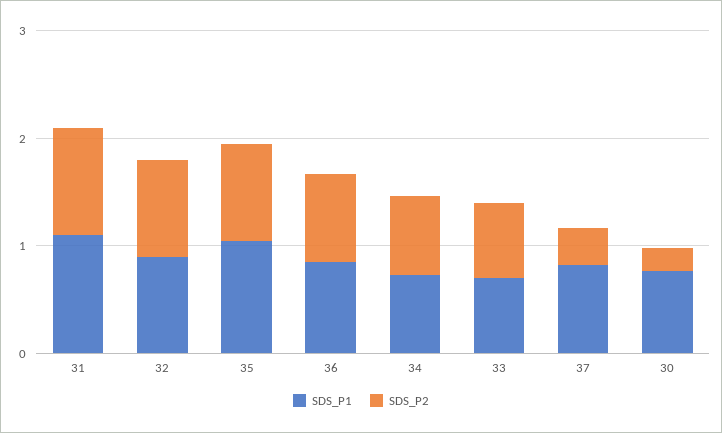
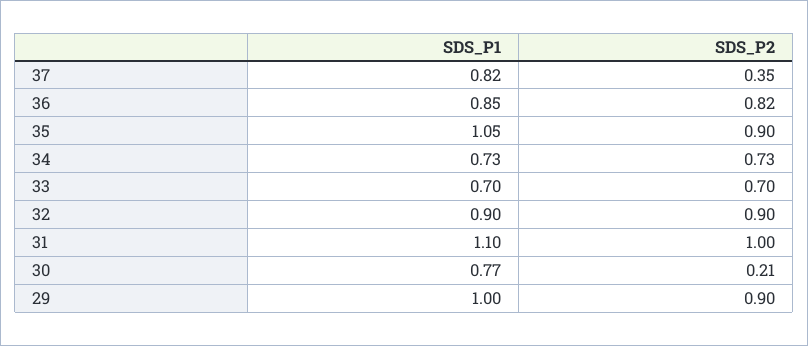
SDS_P1, 29: none -> 1
SDS_P2, 29: none -> 0.9

